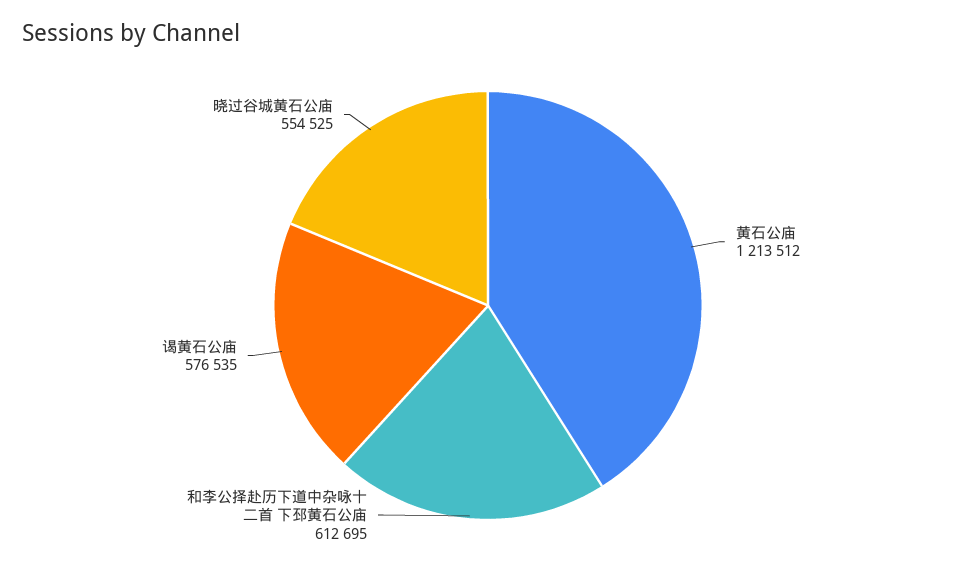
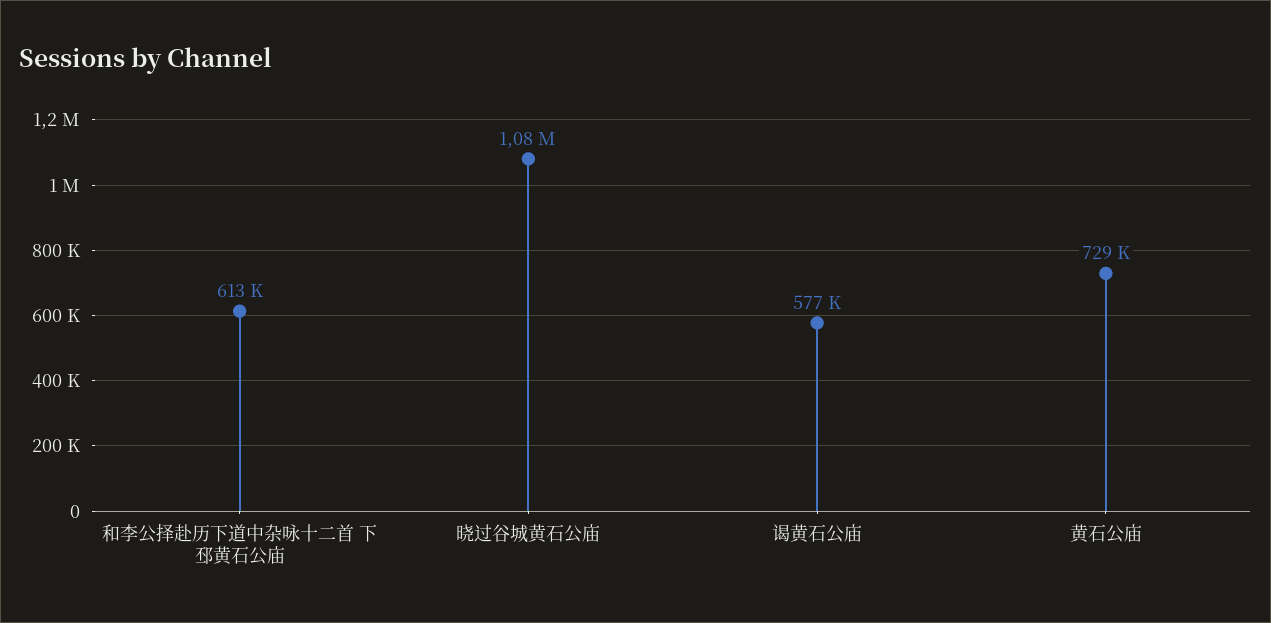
黄石公庙: 1213512 -> 729000
晓过谷城黄石公庙: 554525 -> 1080000

